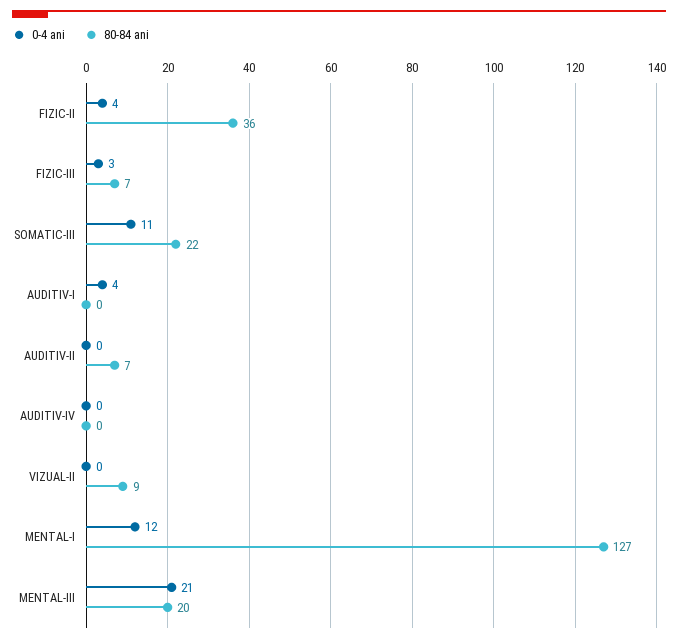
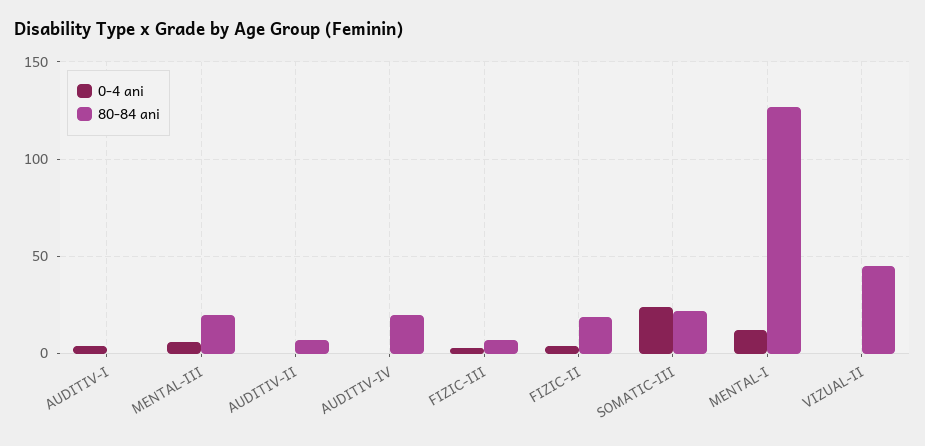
80-84 ani, FIZIC-II: 36 -> 20
0-4 ani, SOMATIC-III: 11 -> 25
80-84 ani, AUDITIV-IV: 0 -> 20
80-84 ani, VIZUAL-II: 9 -> 45
0-4 ani, MENTAL-III: 21 -> 5

